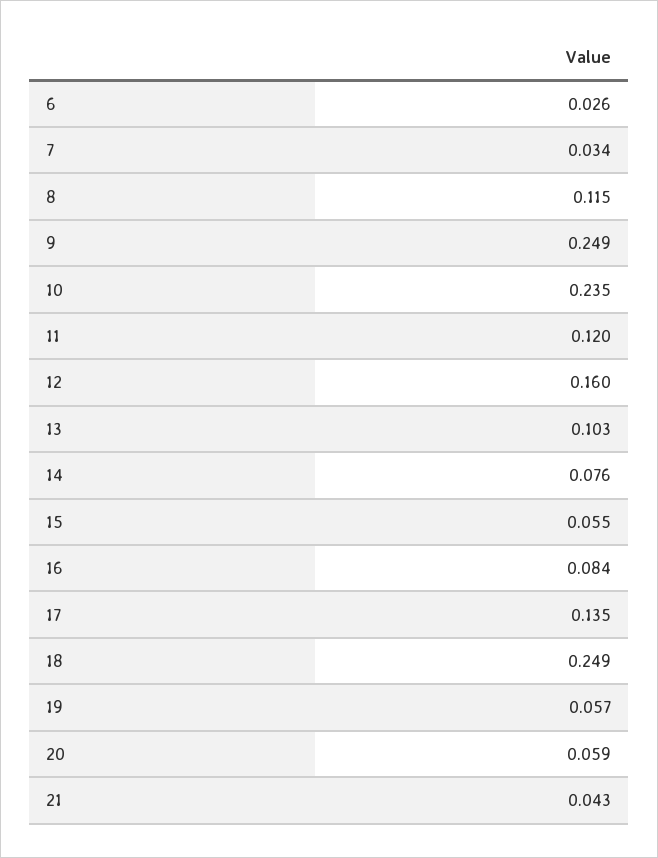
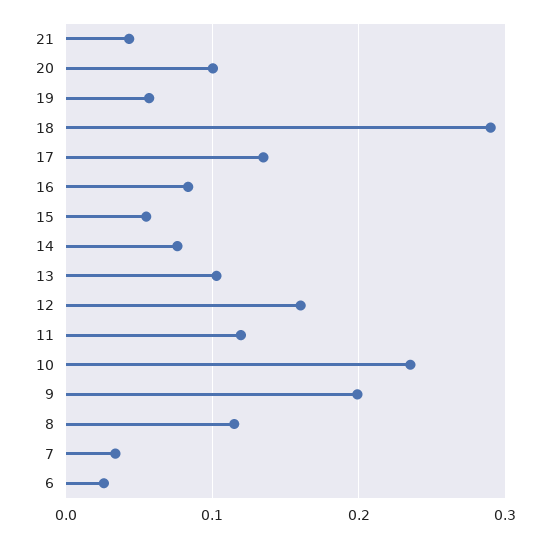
9: 0.249 -> 0.2
18: 0.249 -> 0.29
20: 0.059 -> 0.1

